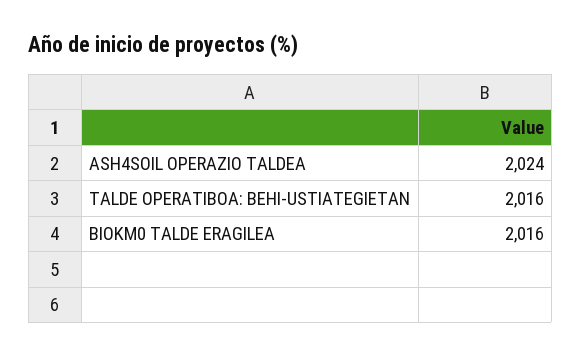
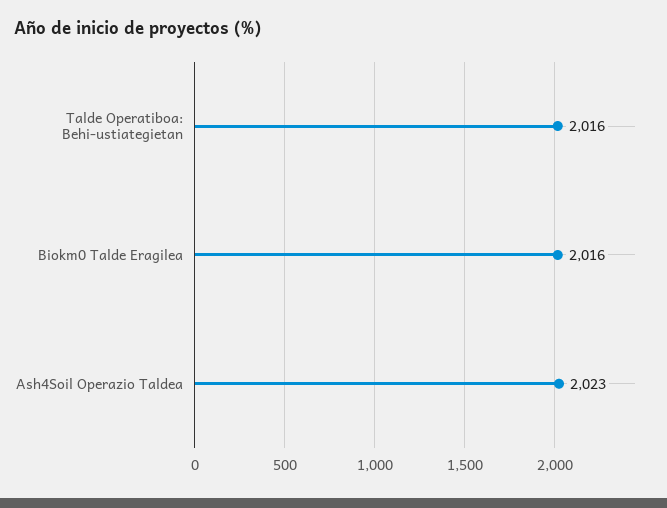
ASH4SOIL OPERAZIO TALDEA: 2024 -> 2023

